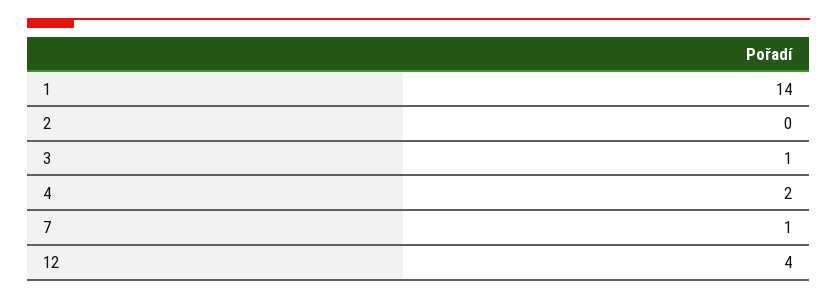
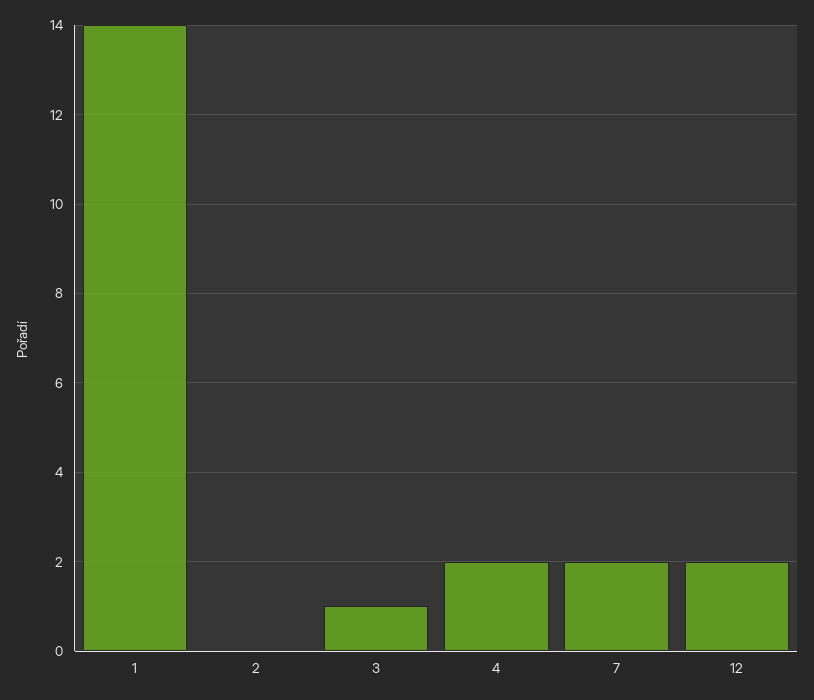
7: 1 -> 2
12: 4 -> 2

